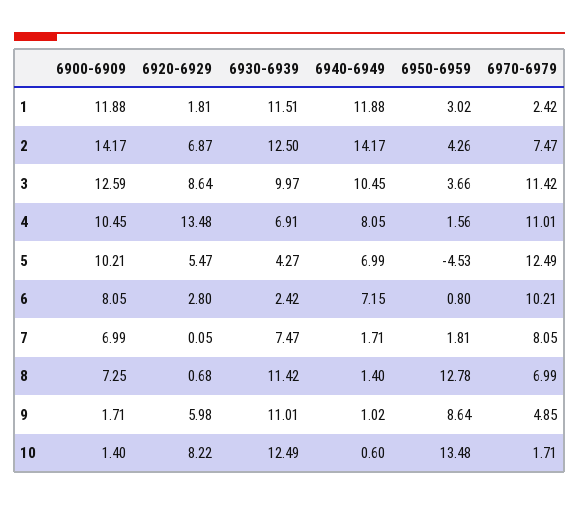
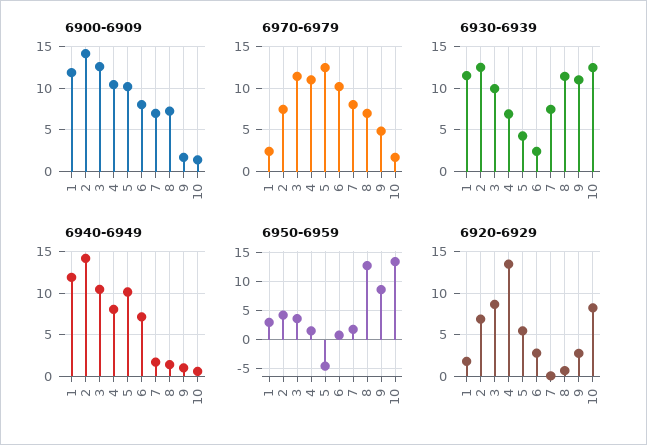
6940-6949, 5: 6.99 -> 10
6920-6929, 9: 5.98 -> 3

